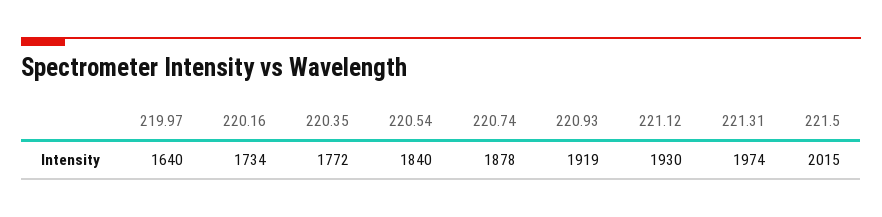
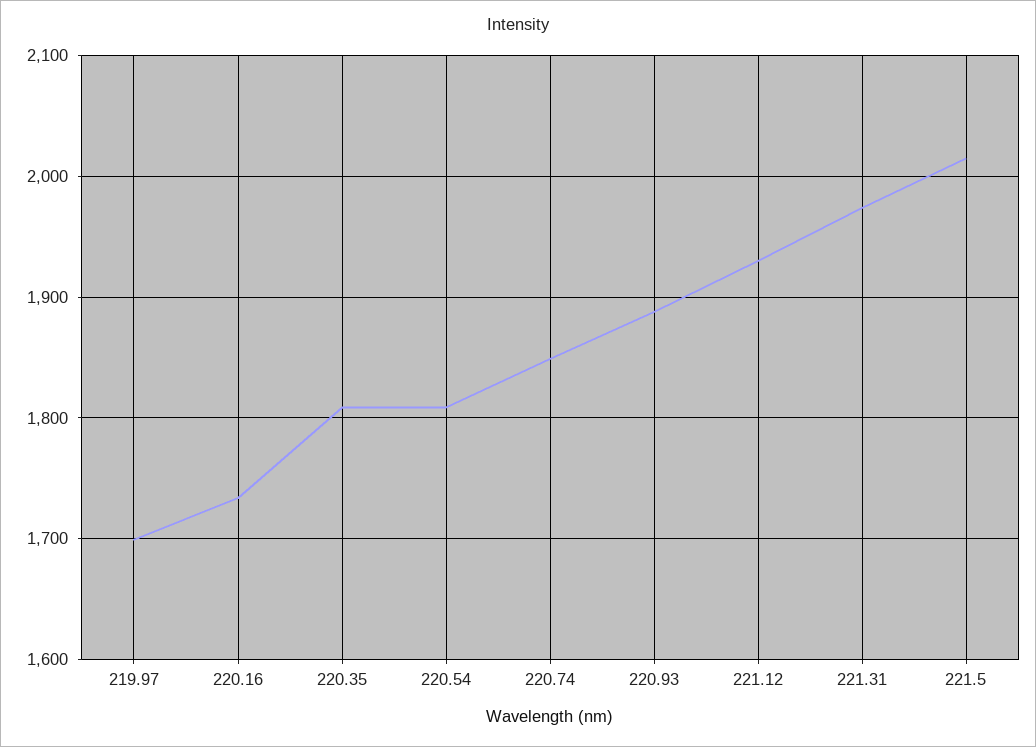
219.97: 1640 -> 1700
220.35: 1772 -> 1810
220.54: 1840 -> 1810
220.74: 1878 -> 1850
220.93: 1919 -> 1890

